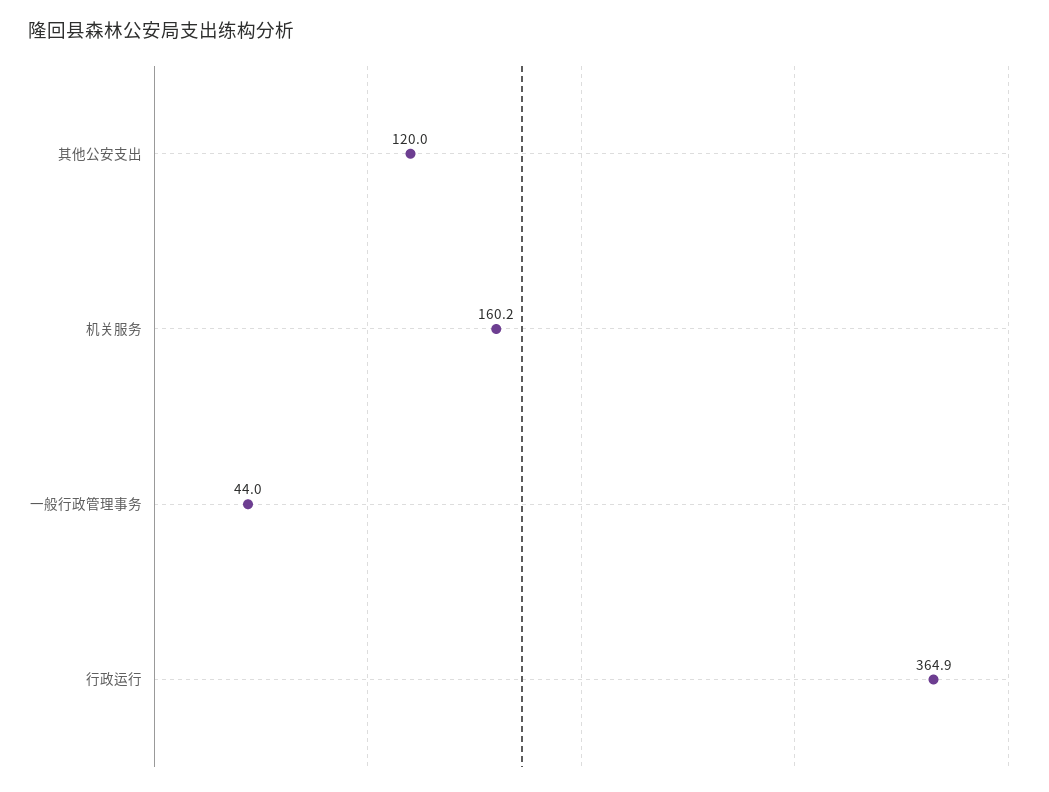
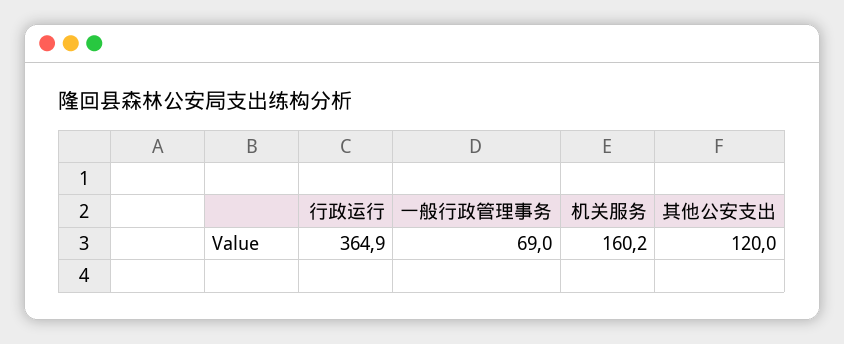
一般行政管理事务: 44 -> 69

